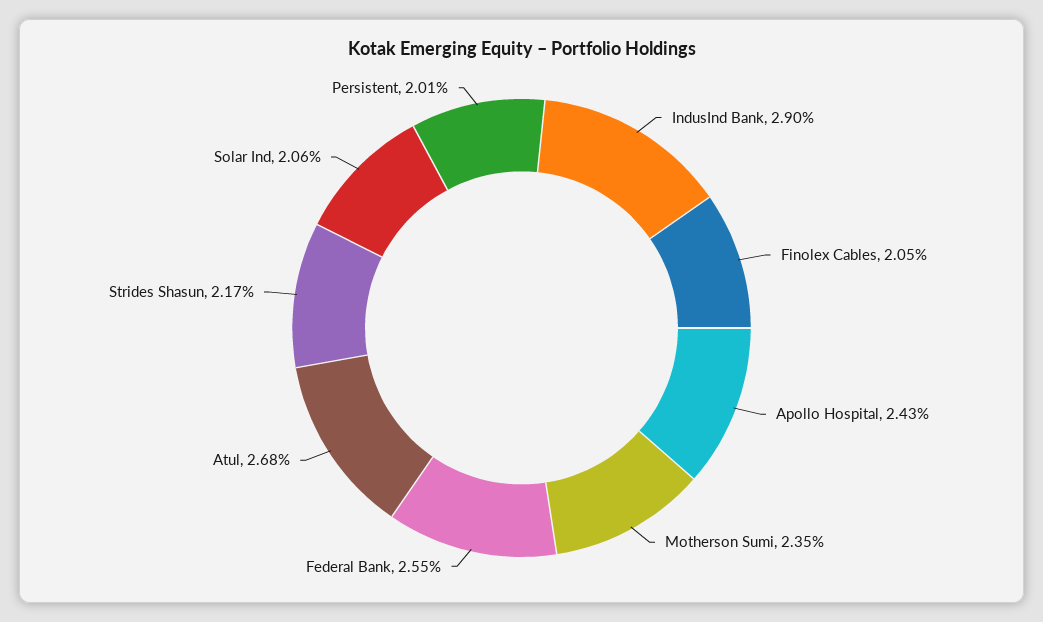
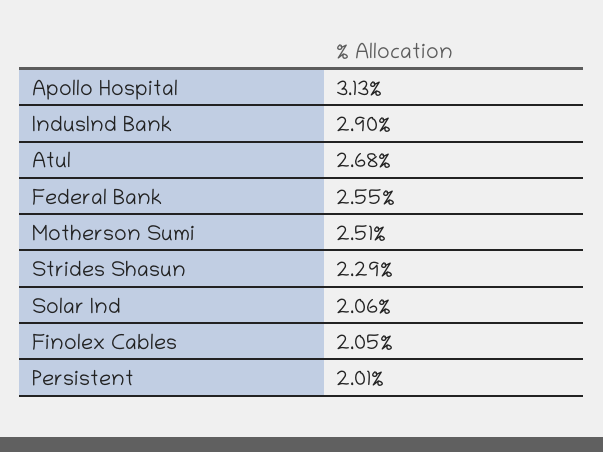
Apollo Hospital: 2.43 -> 3.13
Motherson Sumi: 2.35 -> 2.51
Strides Shasun: 2.17 -> 2.29

